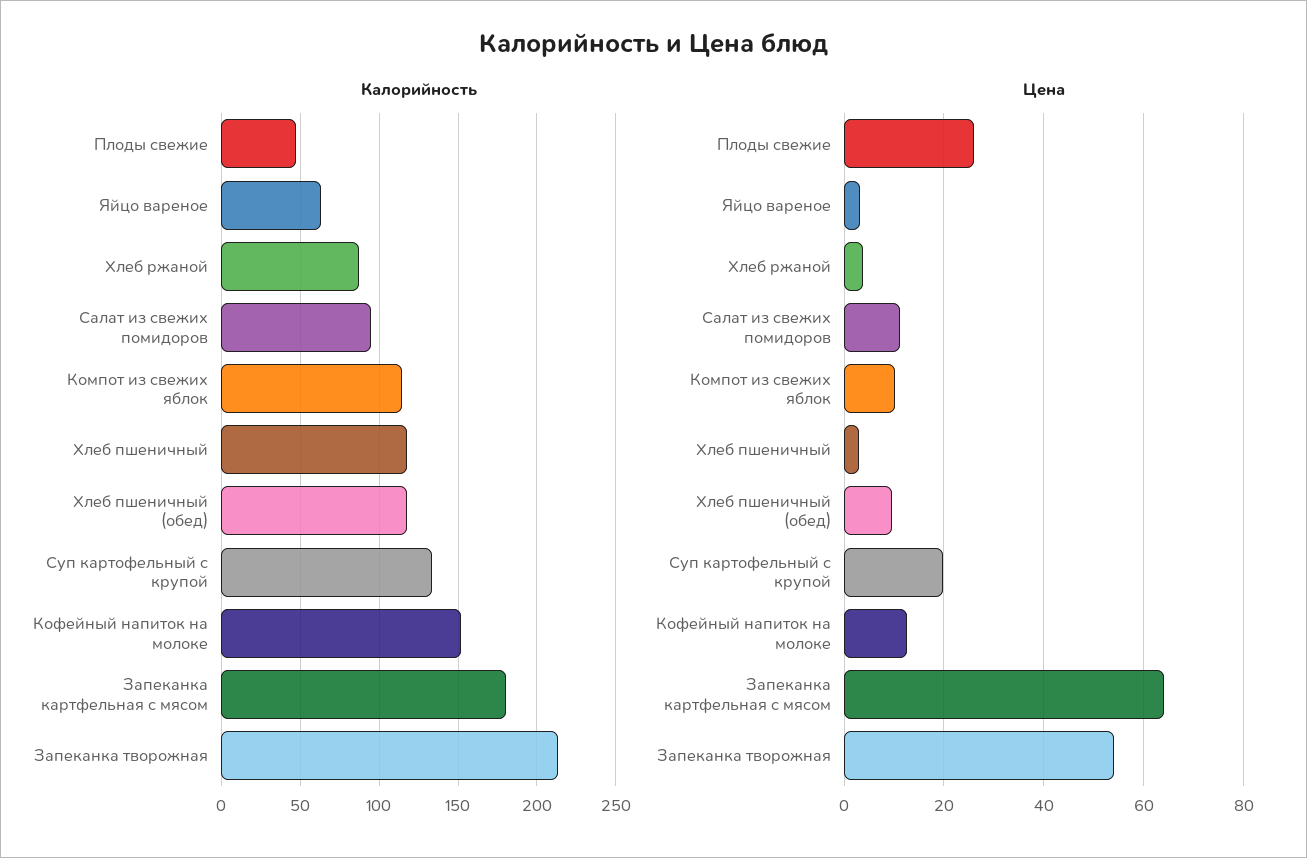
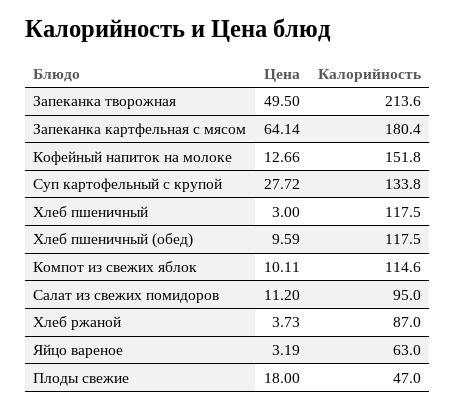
Цена, Плоды свежие: 26 -> 18
Цена, Суп картофельный с крупой: 20 -> 27.72
Цена, Запеканка творожная: 54 -> 49.5

